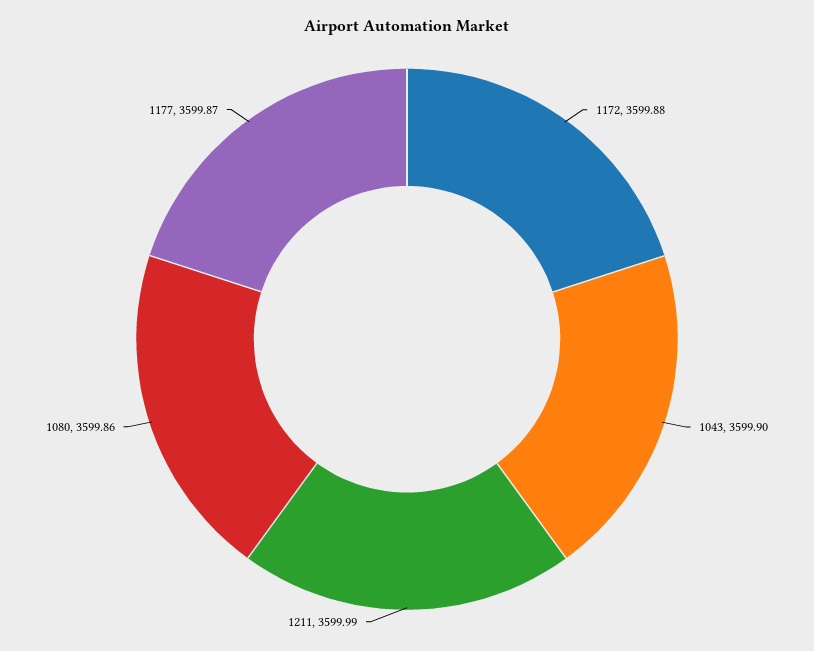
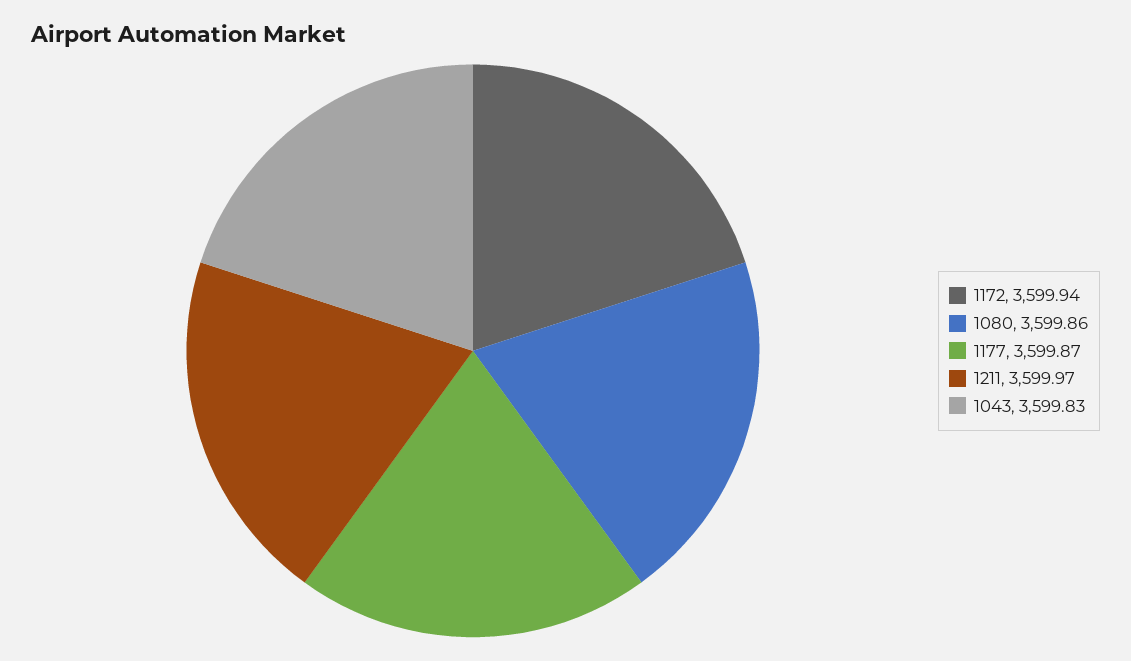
1172: 3599.88 -> 3599.94
1043: 3599.9 -> 3599.83
1211: 3599.99 -> 3599.97

